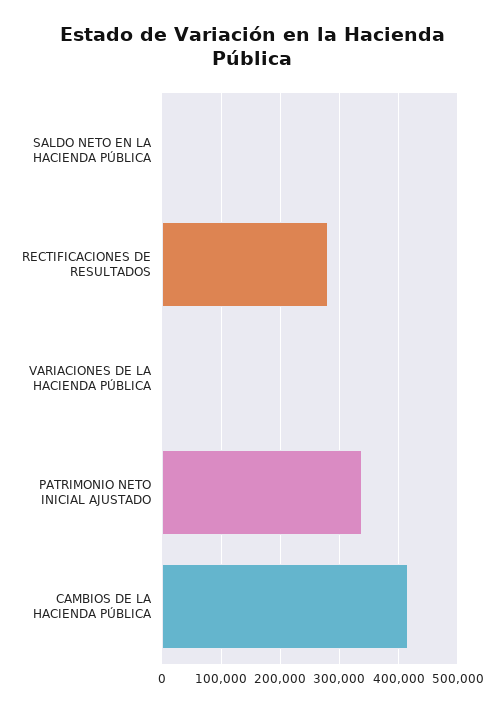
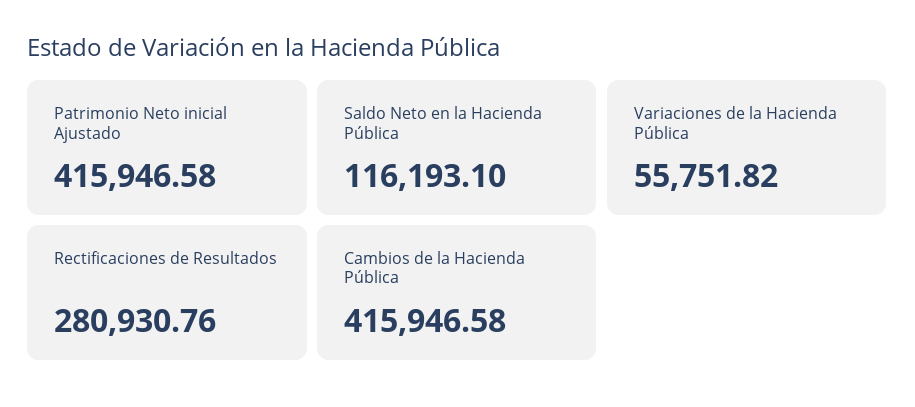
SALDO NETO EN LA HACIENDA PÚBLICA: 0 -> 116193.1
VARIACIONES DE LA HACIENDA PÚBLICA: 0 -> 55751.82
PATRIMONIO NETO INICIAL AJUSTADO: 340000 -> 415946.58

